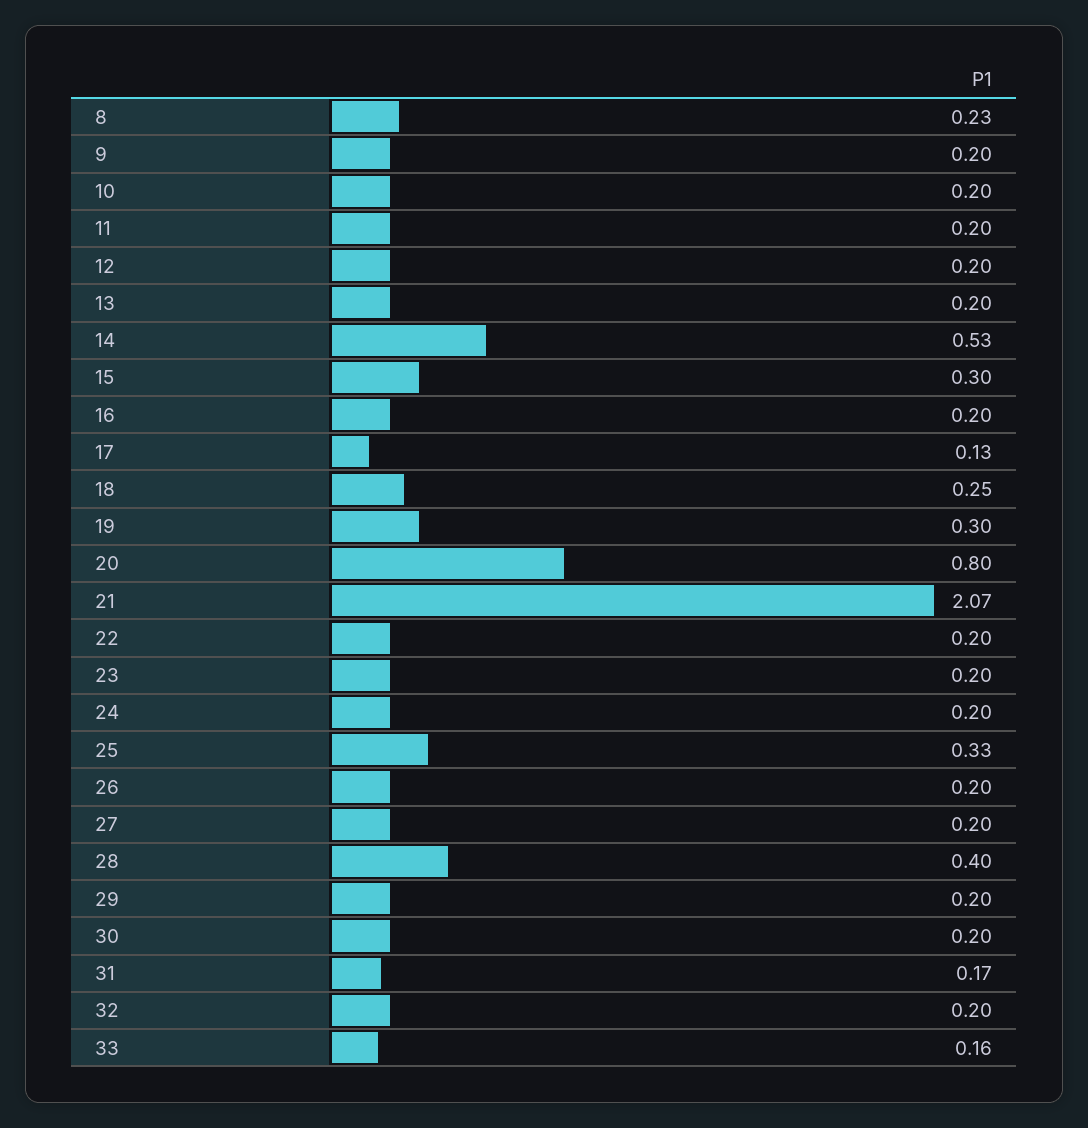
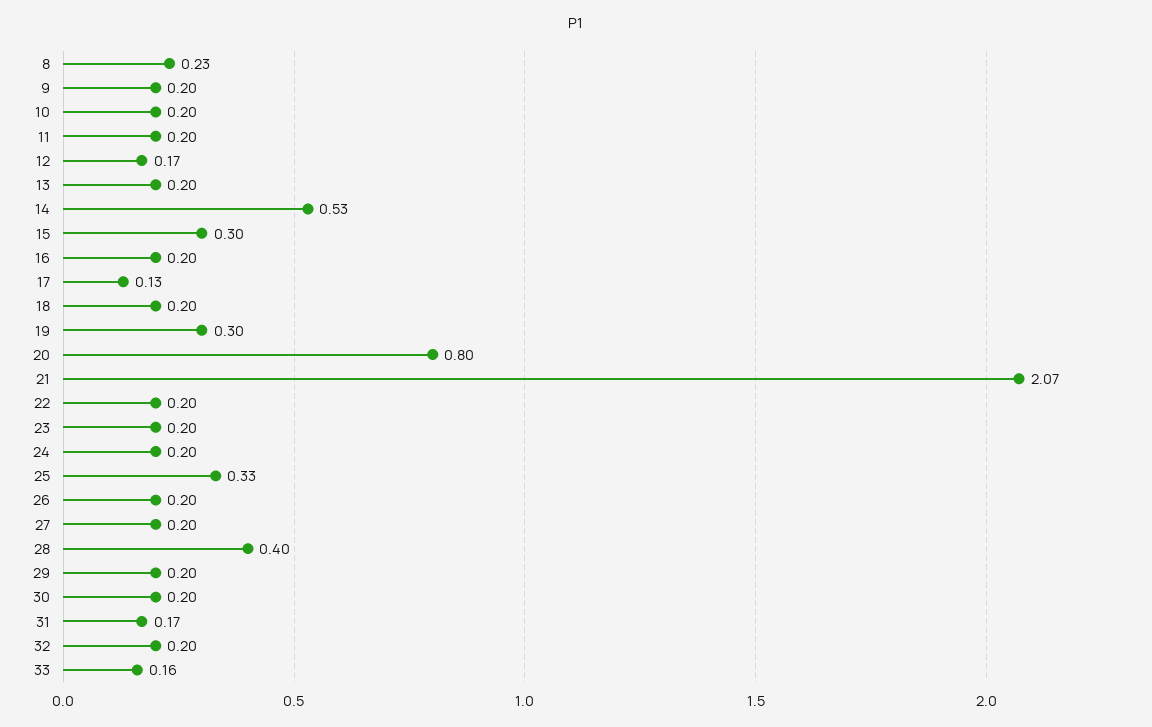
12: 0.2 -> 0.17
18: 0.25 -> 0.2

